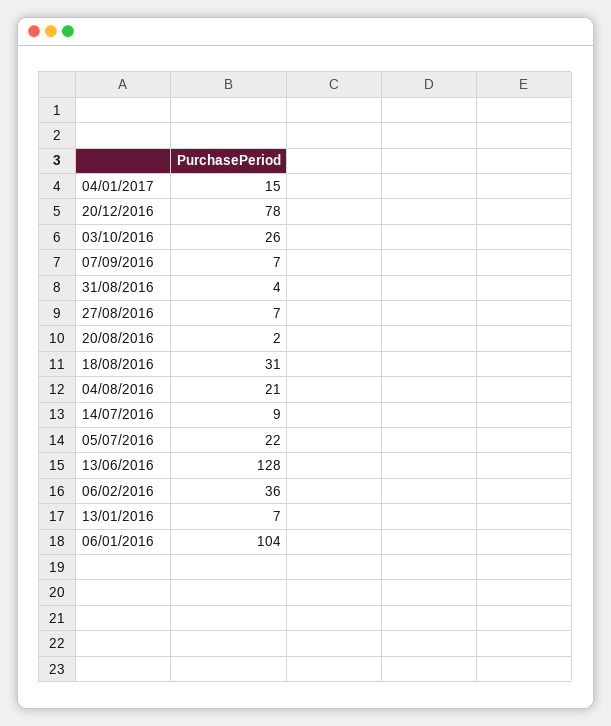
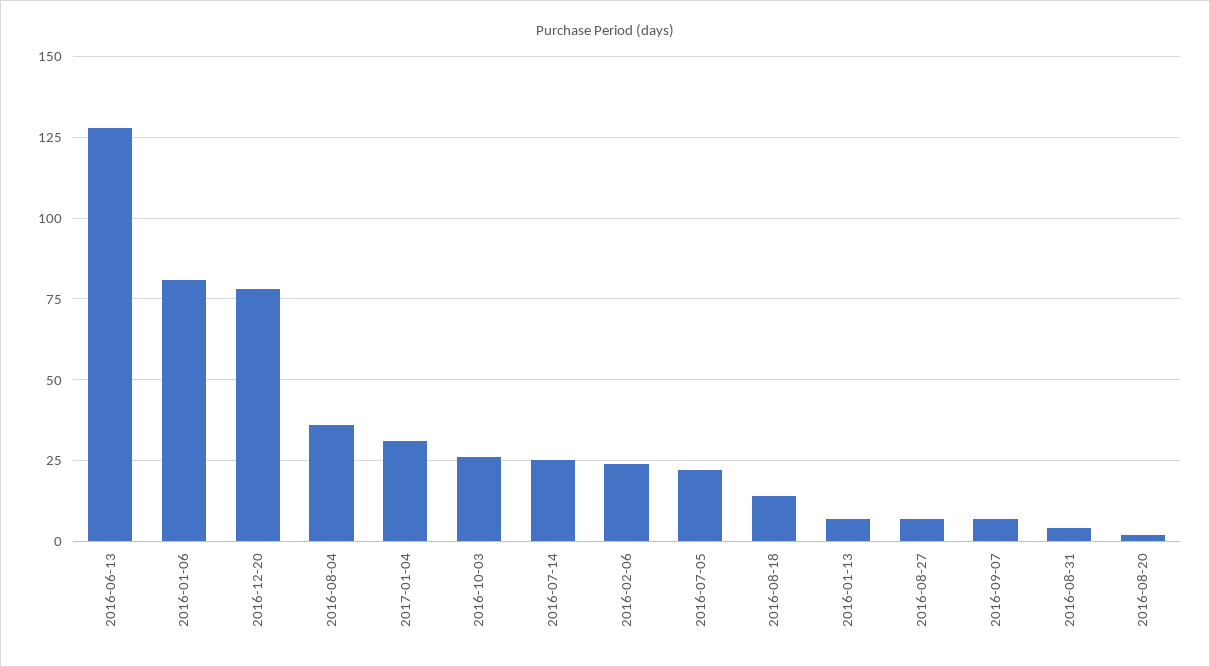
04/01/2017: 15 -> 30
18/08/2016: 31 -> 15
04/08/2016: 21 -> 35
14/07/2016: 9 -> 25
06/02/2016: 36 -> 25
06/01/2016: 104 -> 80

